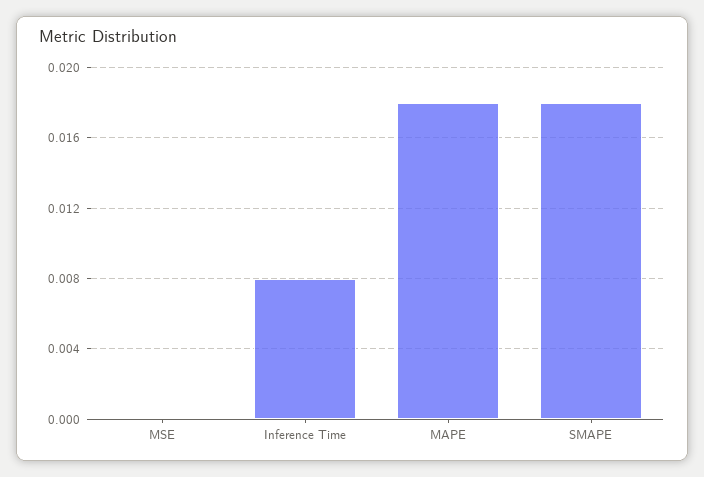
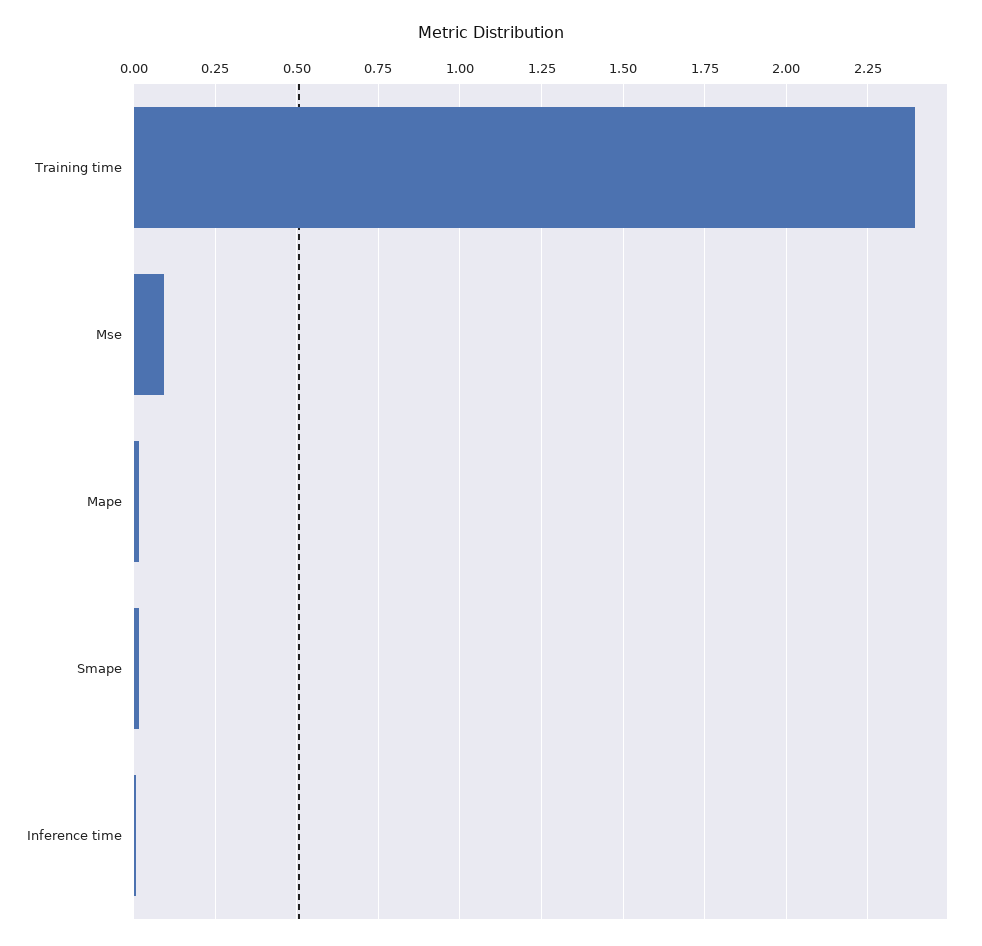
MSE: 0 -> 0.1
Training time: none -> 2.4

